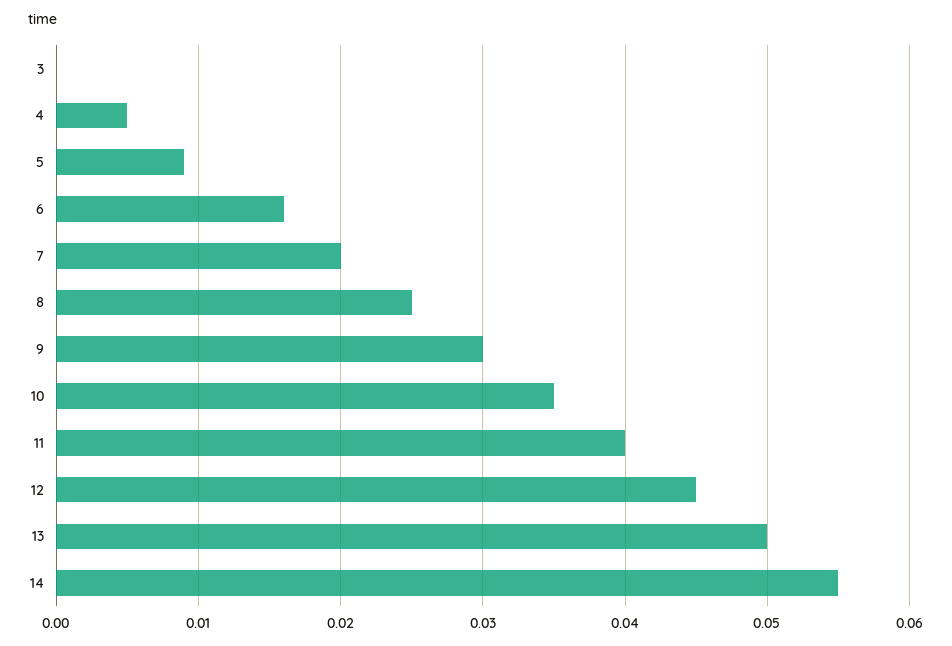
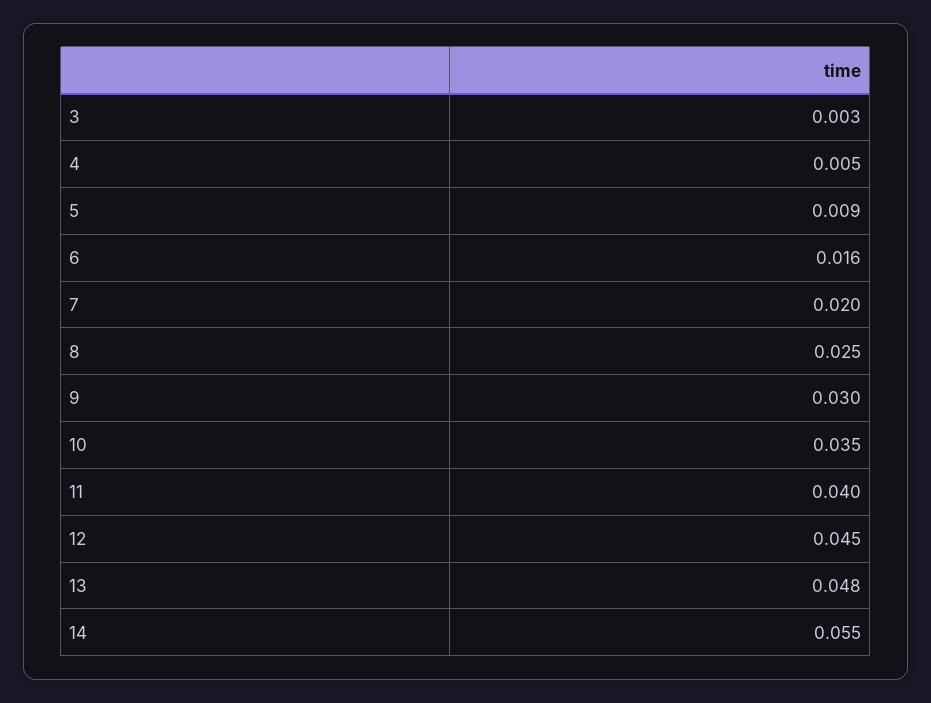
3: 0 -> 0.003
13: 0.05 -> 0.048

